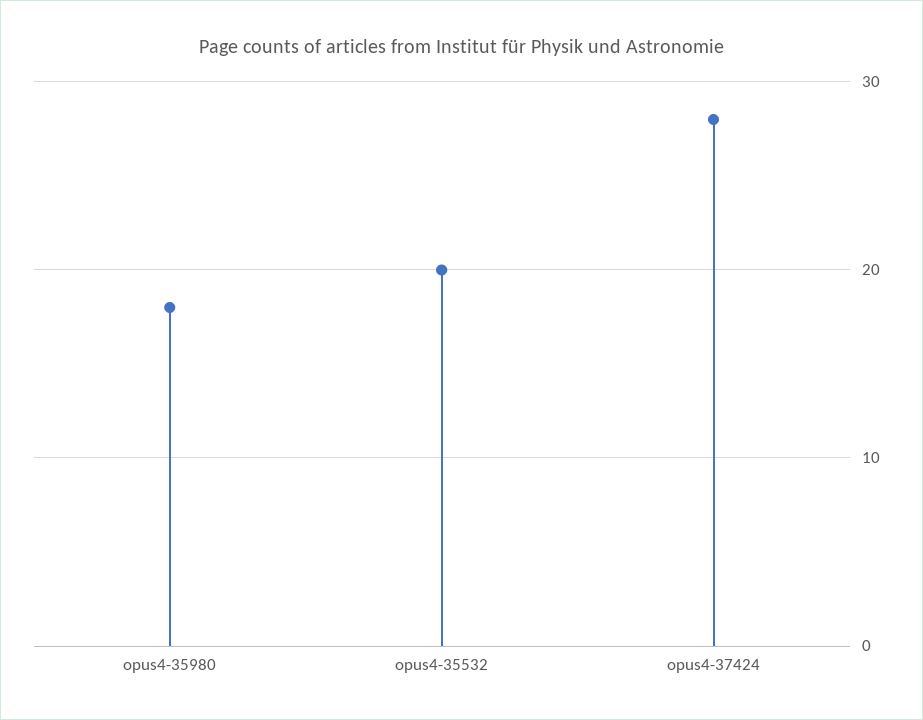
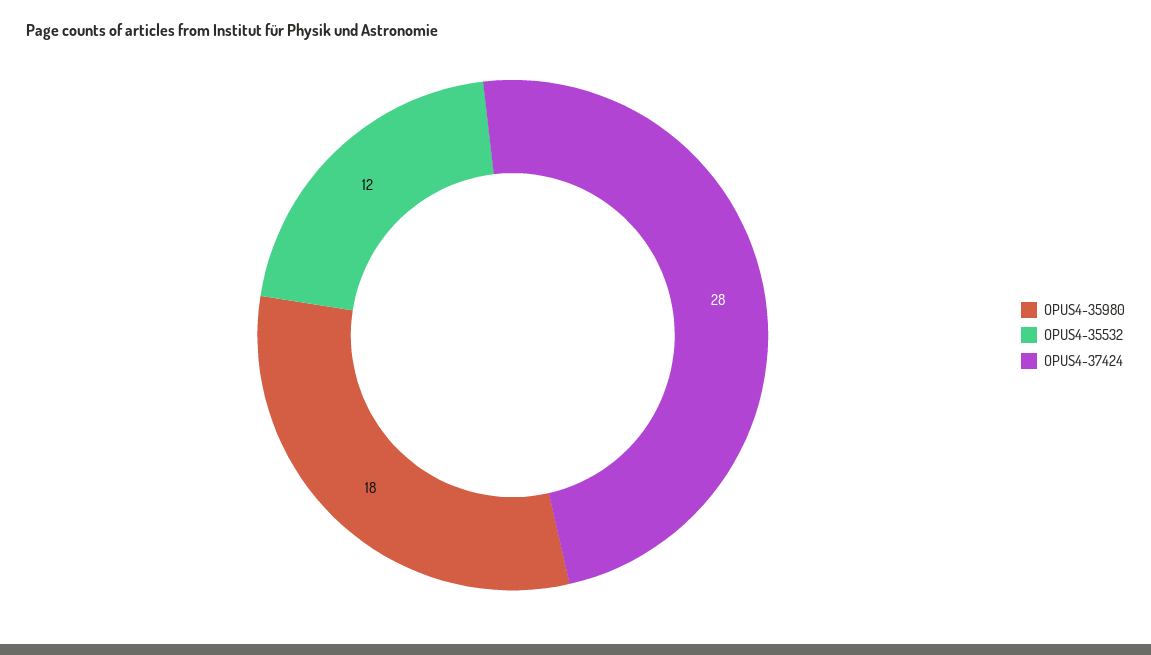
opus4-35532: 20 -> 12

